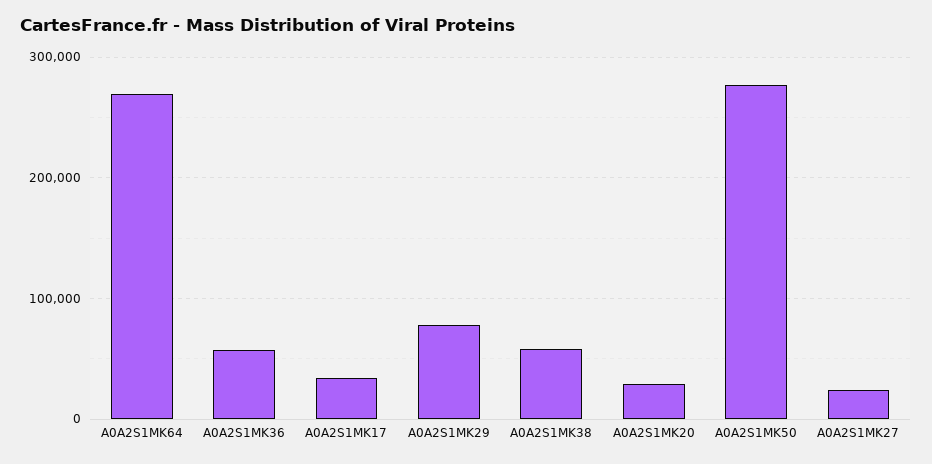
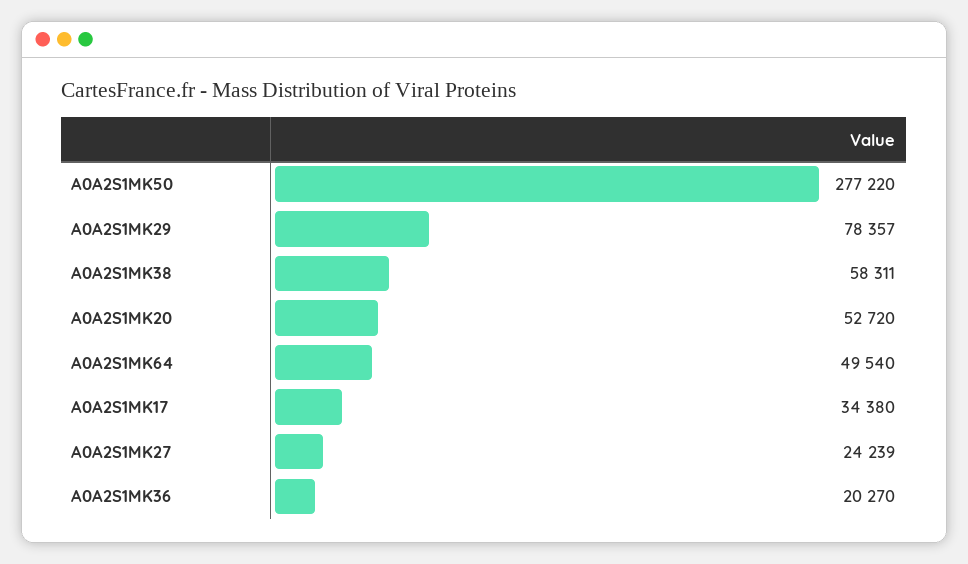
A0A2S1MK64: 270000 -> 49540
A0A2S1MK36: 60000 -> 20270
A0A2S1MK20: 30000 -> 52720

